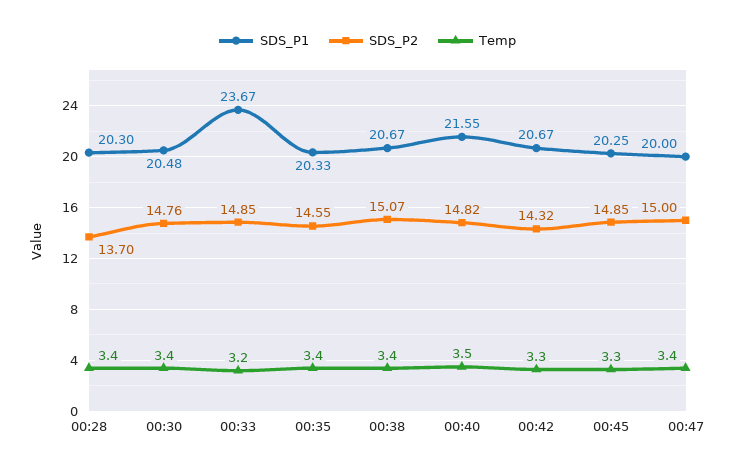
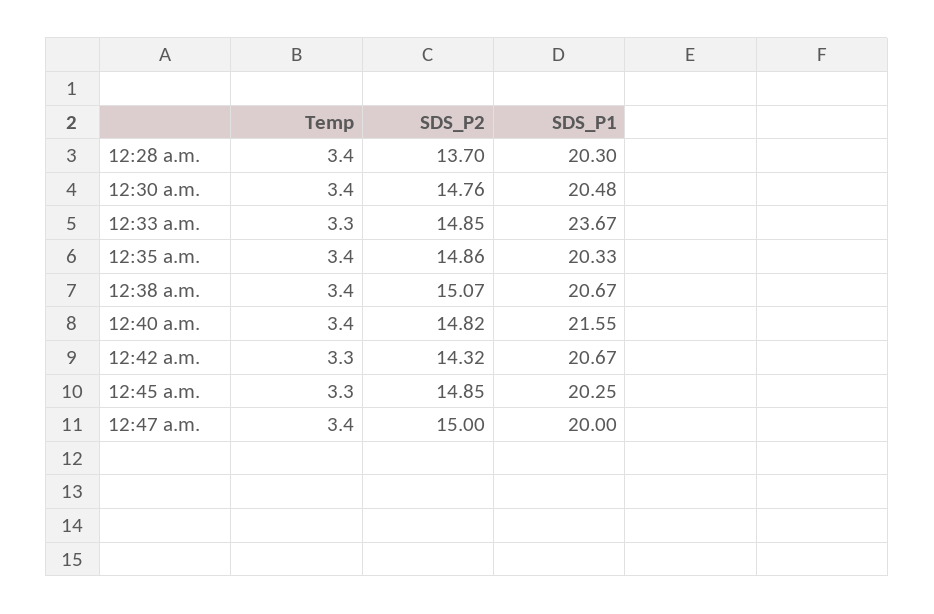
Temp, 00:33: 3.2 -> 3.3
SDS_P2, 00:35: 14.55 -> 14.86
Temp, 00:40: 3.5 -> 3.4

